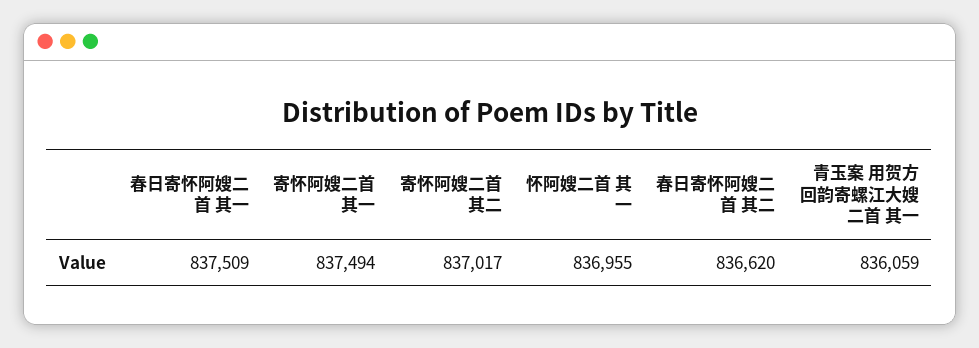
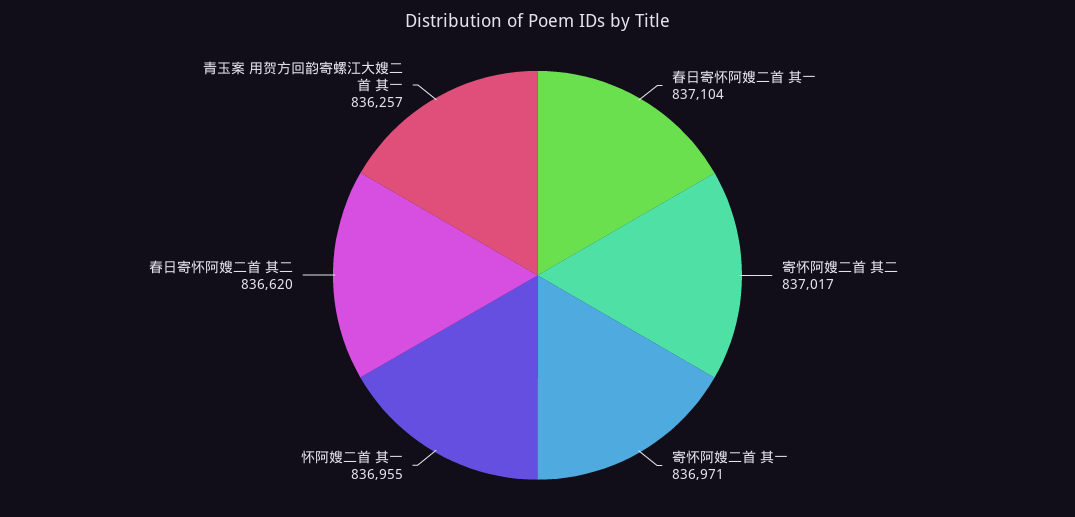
春日寄怀阿嫂二首 其一: 837509 -> 837104
寄怀阿嫂二首 其一: 837494 -> 836971
青玉案 用贺方回韵寄螺江大嫂二首 其一: 836059 -> 836257

